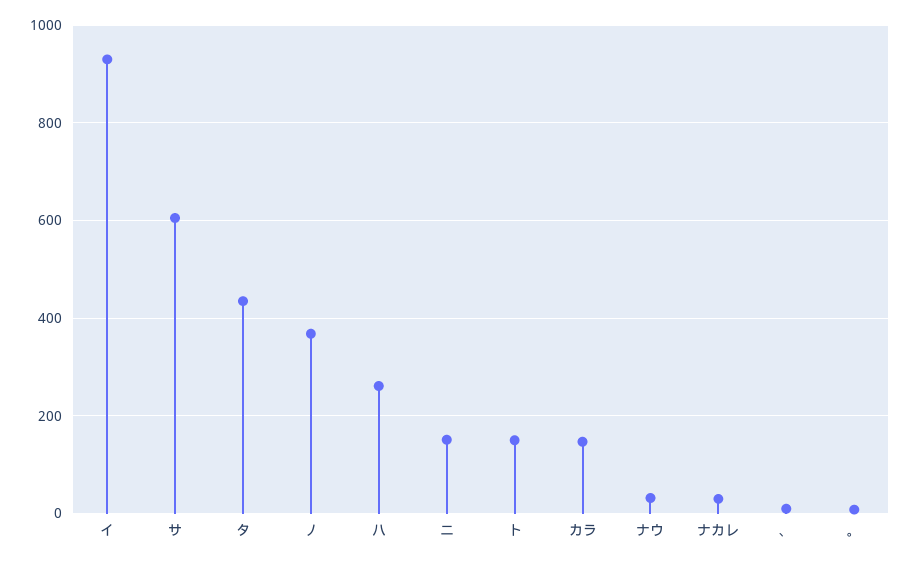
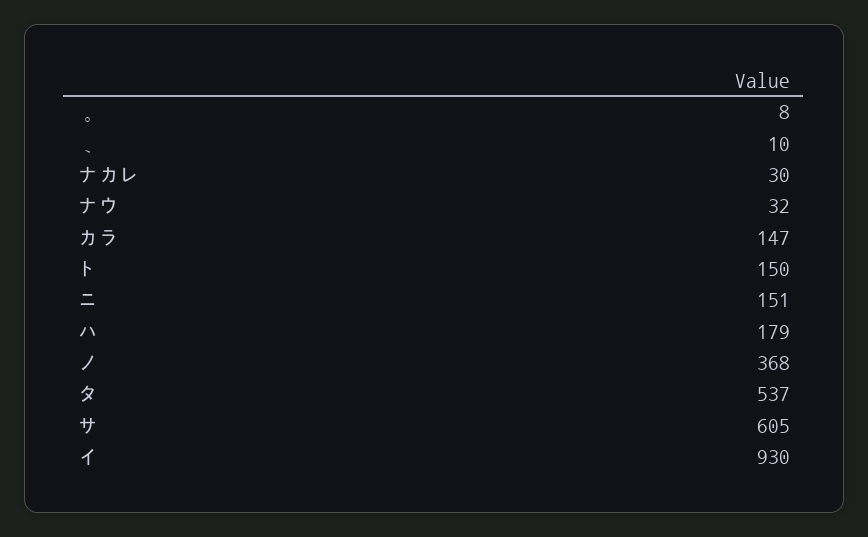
タ: 440 -> 537
ハ: 260 -> 179

